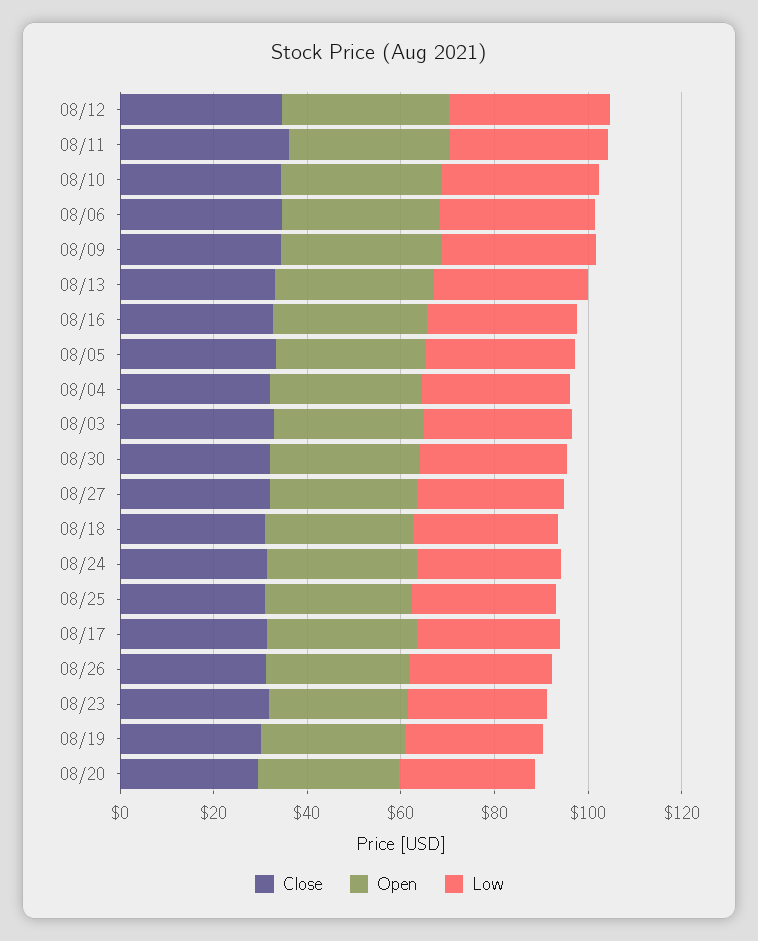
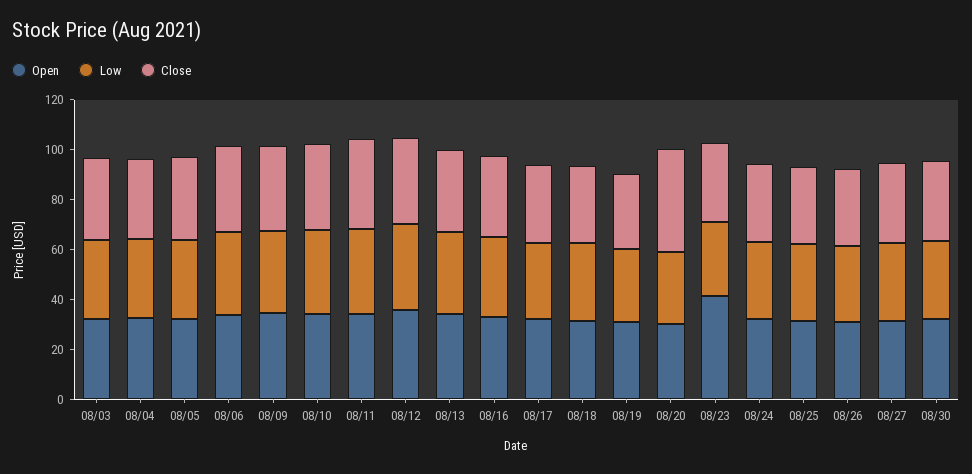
Open, 08/23: 30 -> 40
Close, 08/20: 30 -> 40

